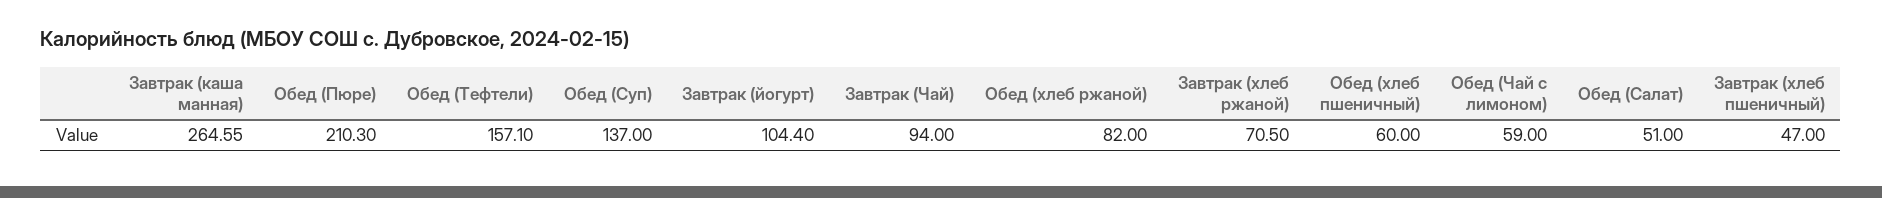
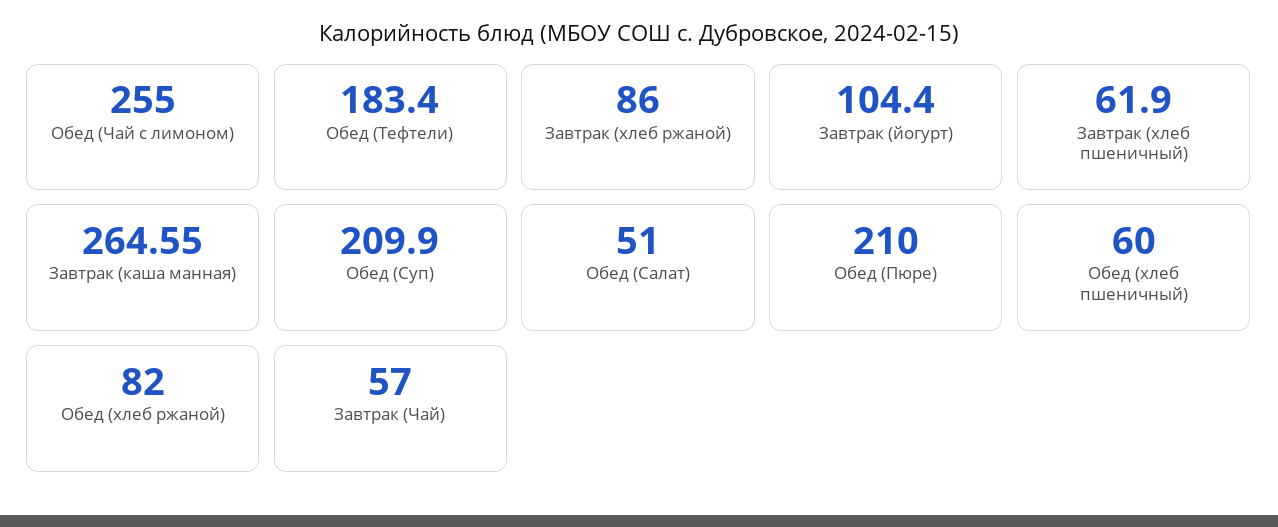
Обед (Пюре): 210.3 -> 210
Обед (Тефтели): 157.1 -> 183.4
Обед (Суп): 137 -> 209.9
Завтрак (Чай): 94 -> 57
Завтрак (хлеб ржаной): 70.5 -> 86
Обед (Чай с лимоном): 59 -> 255
Завтрак (хлеб пшеничный): 47 -> 61.9

